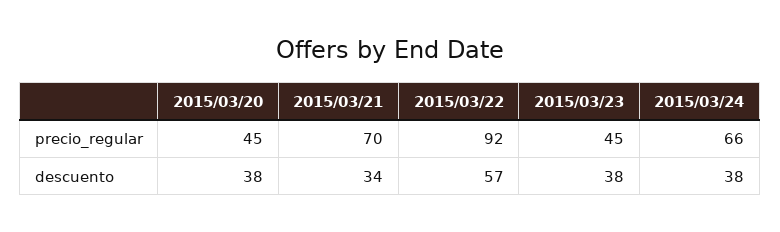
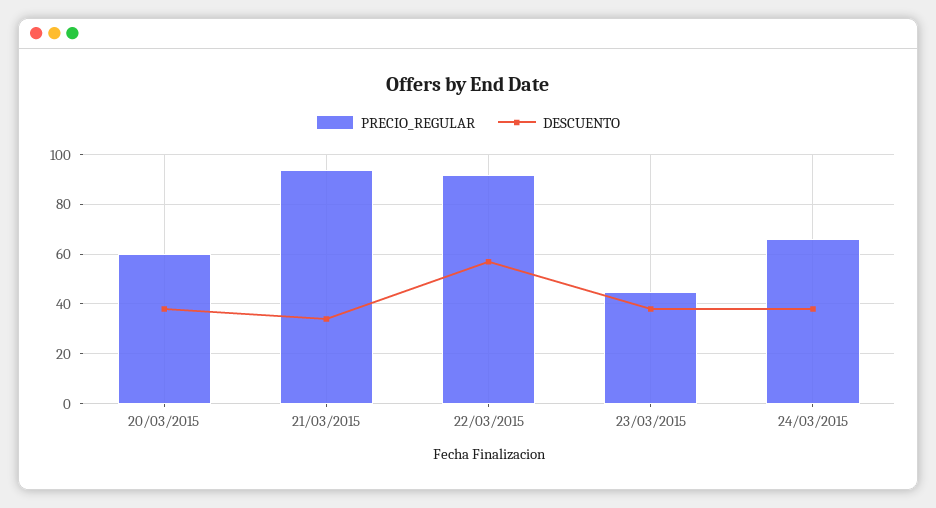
precio_regular, 2015/03/20: 45 -> 60
precio_regular, 2015/03/21: 70 -> 95

